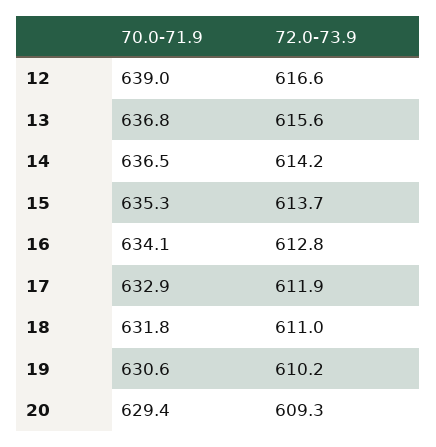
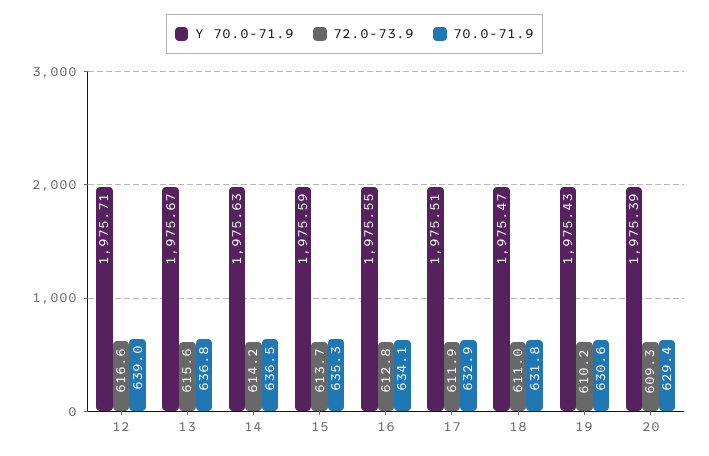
Y 70.0-71.9, 12: none -> 1975.71
Y 70.0-71.9, 13: none -> 1975.67
Y 70.0-71.9, 14: none -> 1975.63
Y 70.0-71.9, 15: none -> 1975.59
Y 70.0-71.9, 16: none -> 1975.55
Y 70.0-71.9, 17: none -> 1975.51
Y 70.0-71.9, 18: none -> 1975.47
Y 70.0-71.9, 19: none -> 1975.43
Y 70.0-71.9, 20: none -> 1975.39

